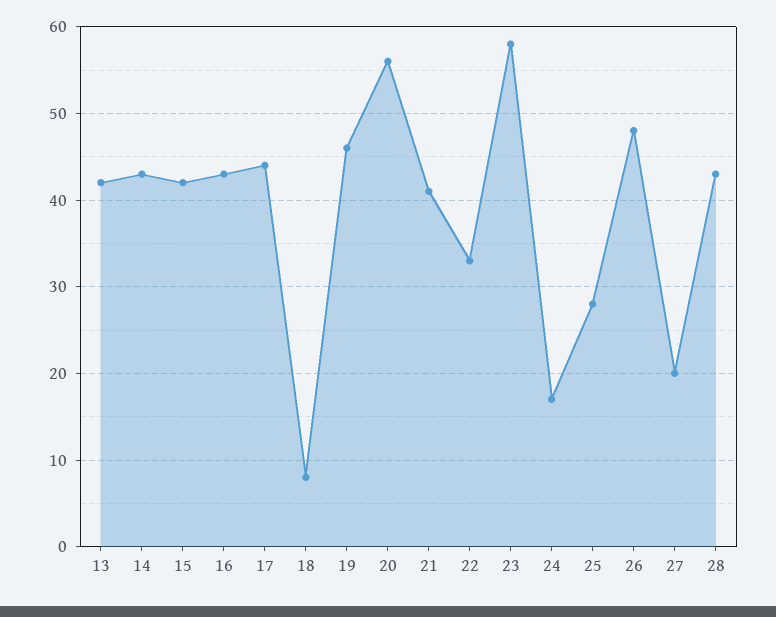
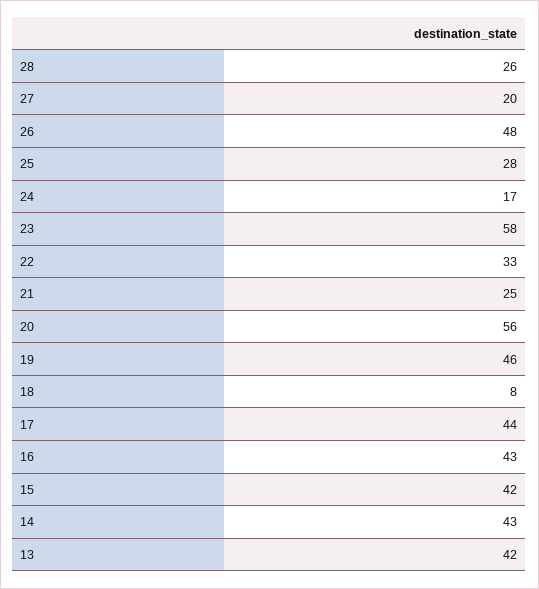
21: 41 -> 25
28: 43 -> 26

